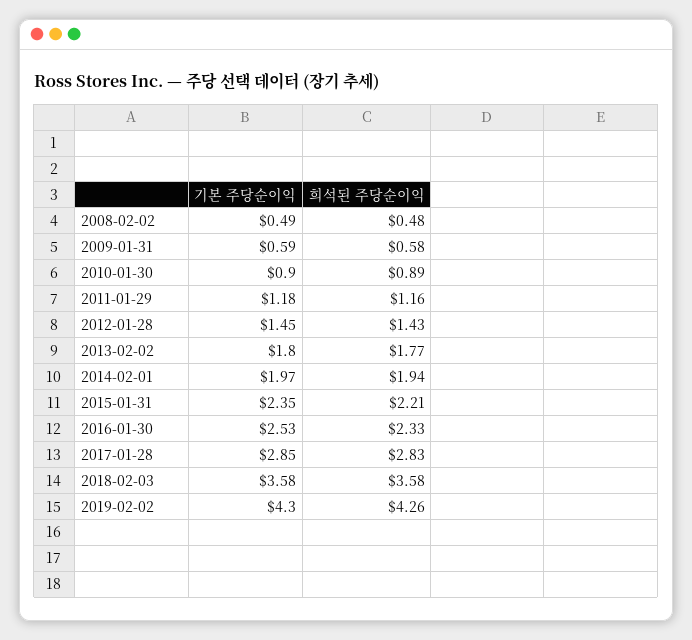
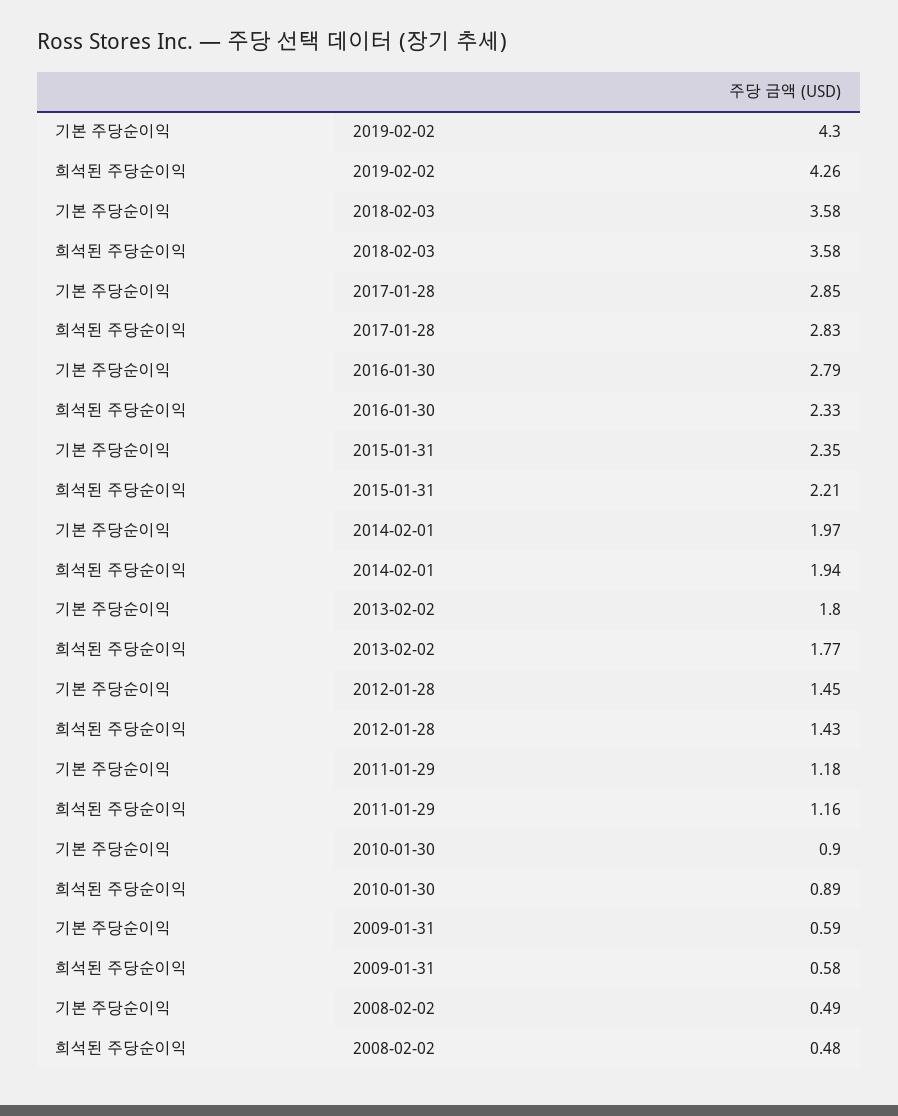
기본 주당순이익, 2016-01-30: 2.53 -> 2.79

